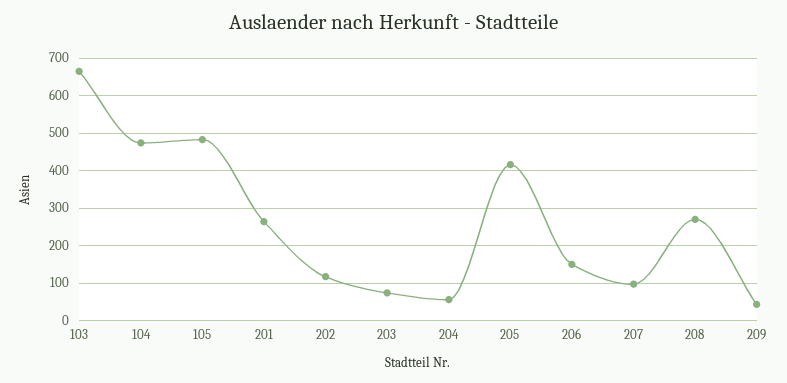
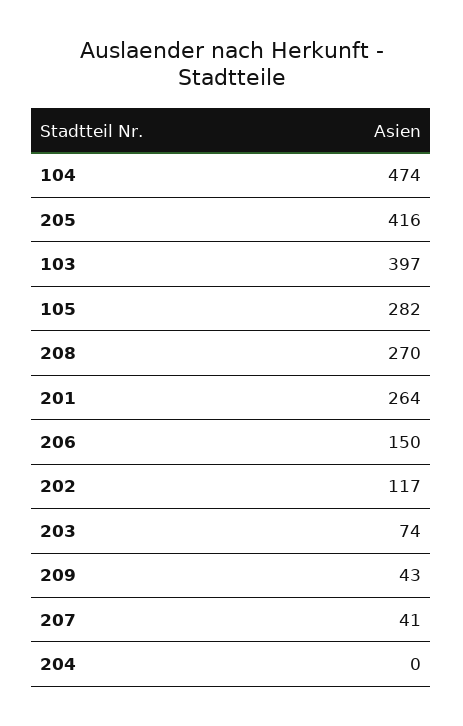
103: 660 -> 397
105: 480 -> 282
204: 60 -> 0
207: 100 -> 41

